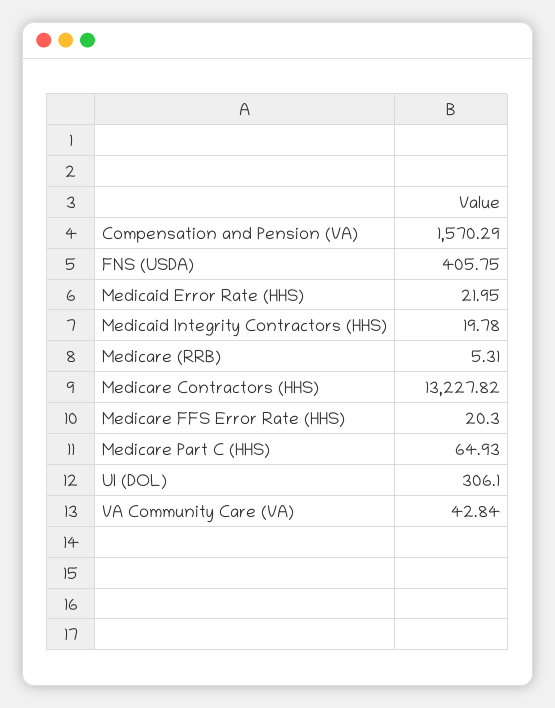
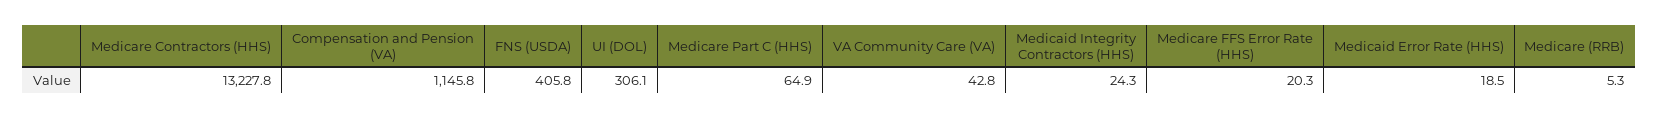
Compensation and Pension (VA): 1570.29 -> 1145.8
Medicaid Error Rate (HHS): 21.95 -> 18.5
Medicaid Integrity Contractors (HHS): 19.78 -> 24.3

